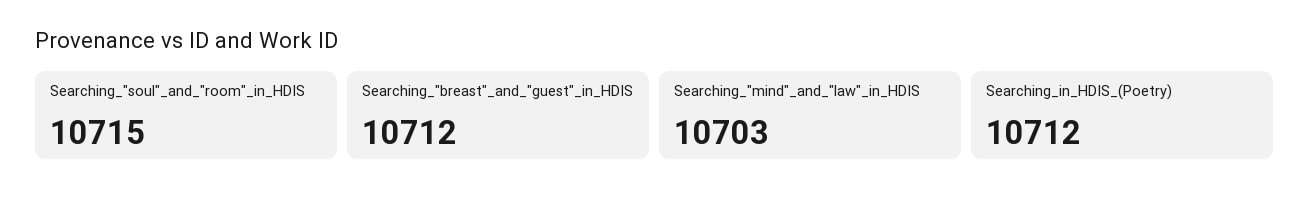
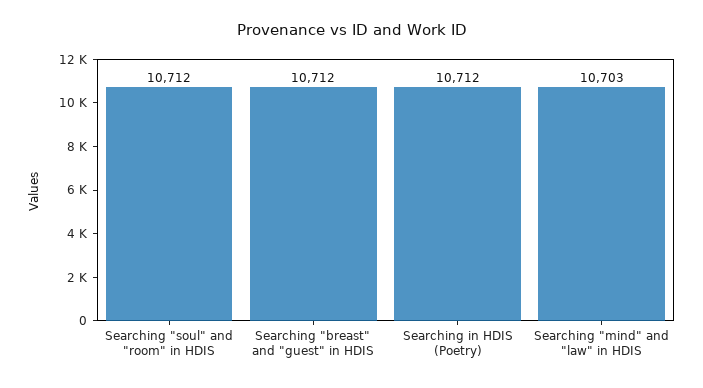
Searching_"soul"_and_"room"_in_HDIS: 10715 -> 10712

